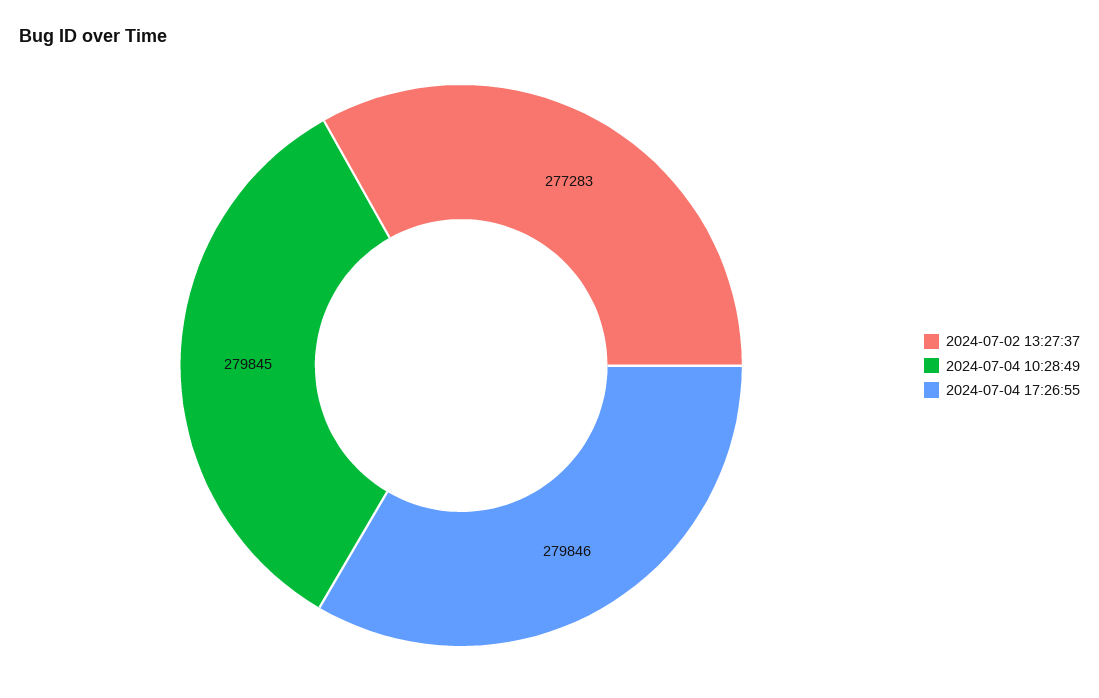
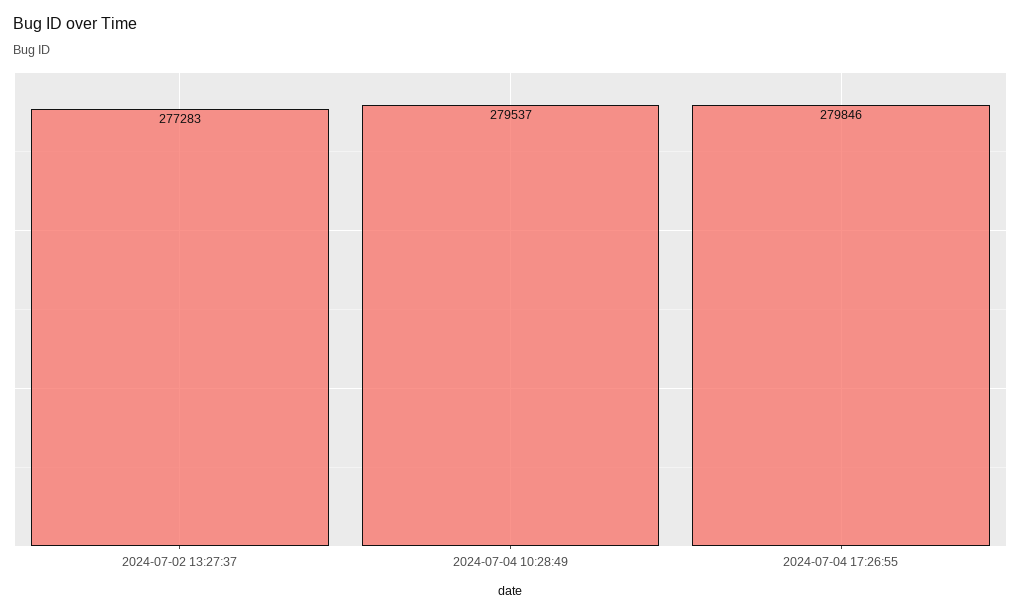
2024-07-04 10:28:49: 279845 -> 279537

